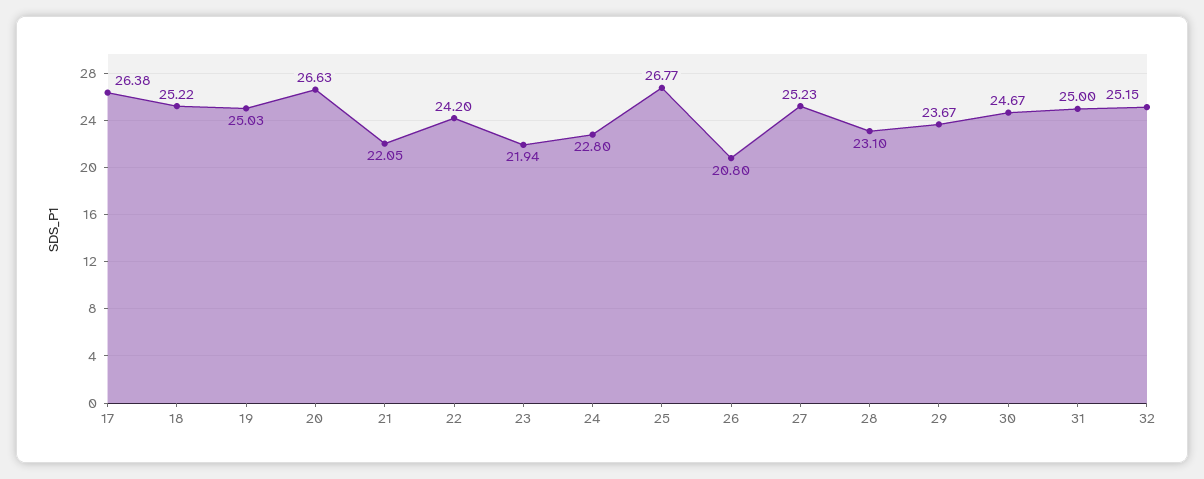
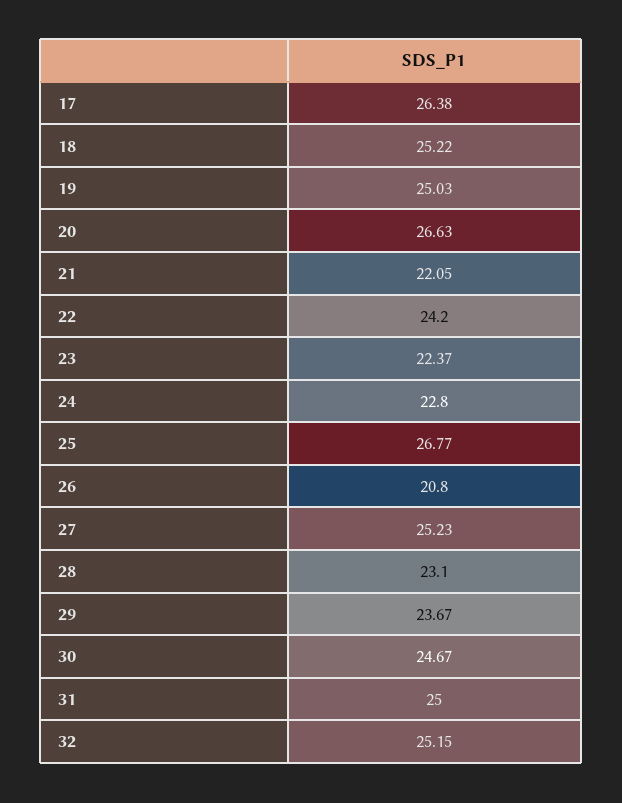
23: 21.94 -> 22.37

